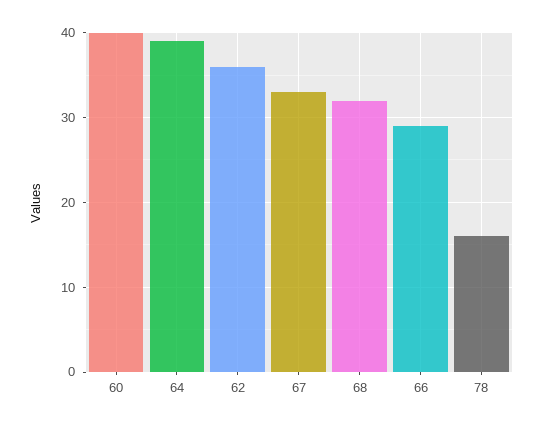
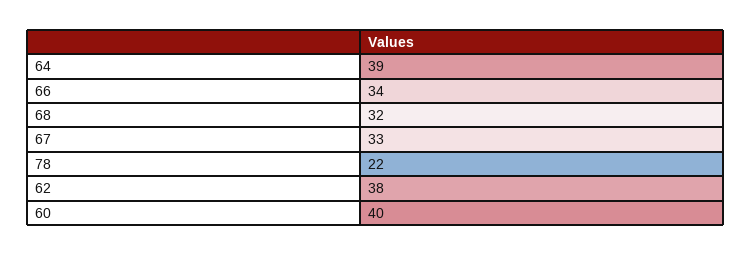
62: 36 -> 38
66: 29 -> 34
78: 16 -> 22

